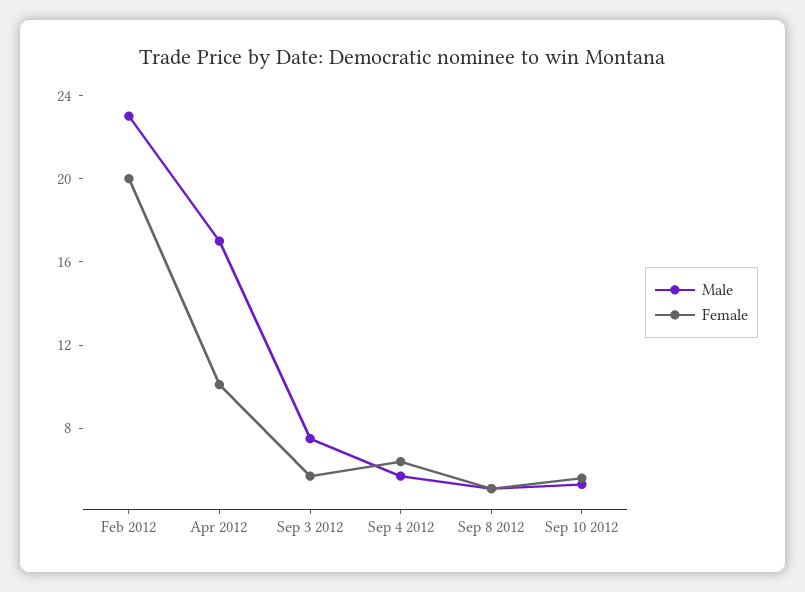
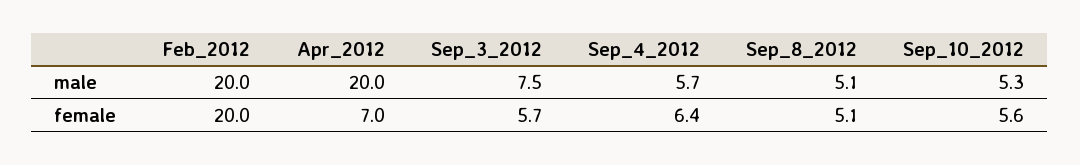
Male, Feb 2012: 23 -> 20
Male, Apr 2012: 17 -> 20
Female, Apr 2012: 10 -> 7

